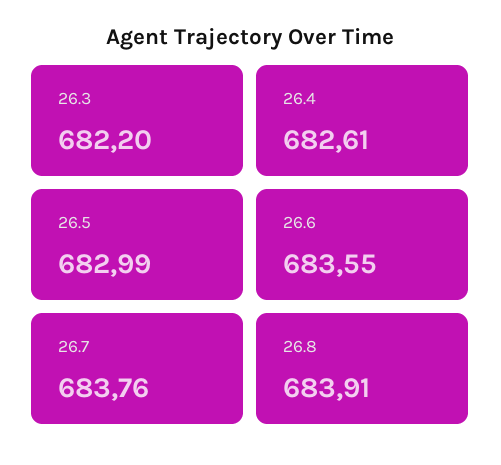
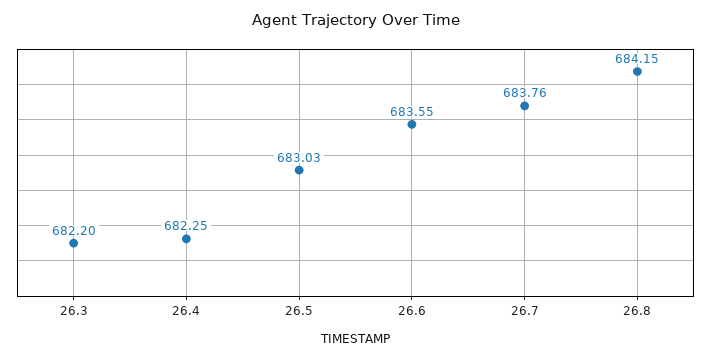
26.4: 682.61 -> 682.25
26.5: 682.99 -> 683.03
26.8: 683.91 -> 684.15

